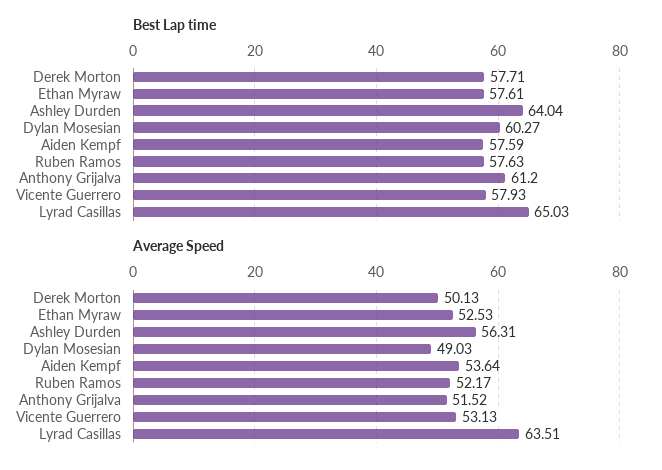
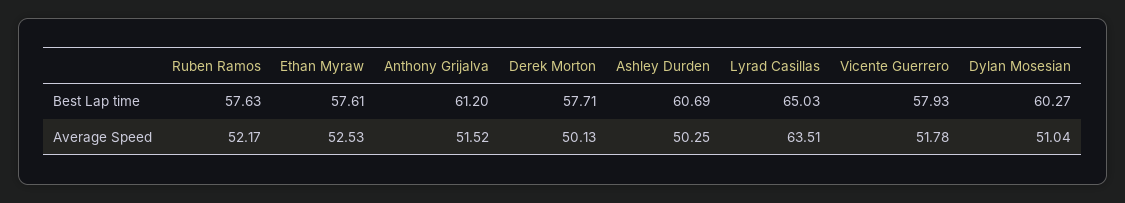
Best Lap time, Ashley Durden: 64.04 -> 60.69
Best Lap time, Aiden Kempf: 57.59 -> none
Average Speed, Ashley Durden: 56.31 -> 50.25
Average Speed, Dylan Mosesian: 49.03 -> 51.04
Average Speed, Aiden Kempf: 53.64 -> none
Average Speed, Vicente Guerrero: 53.13 -> 51.78

